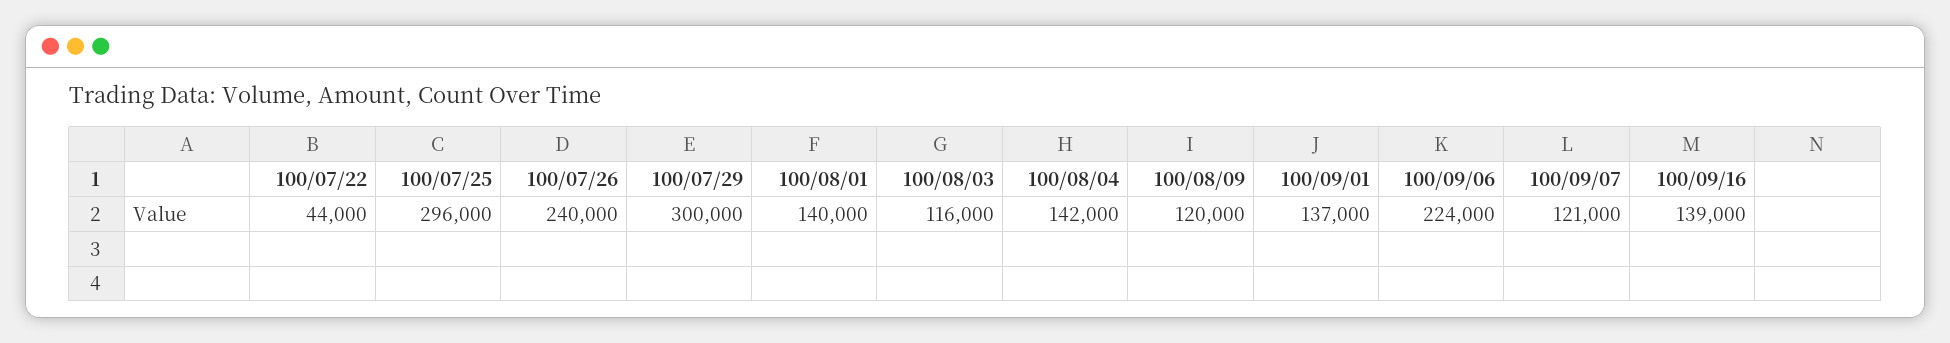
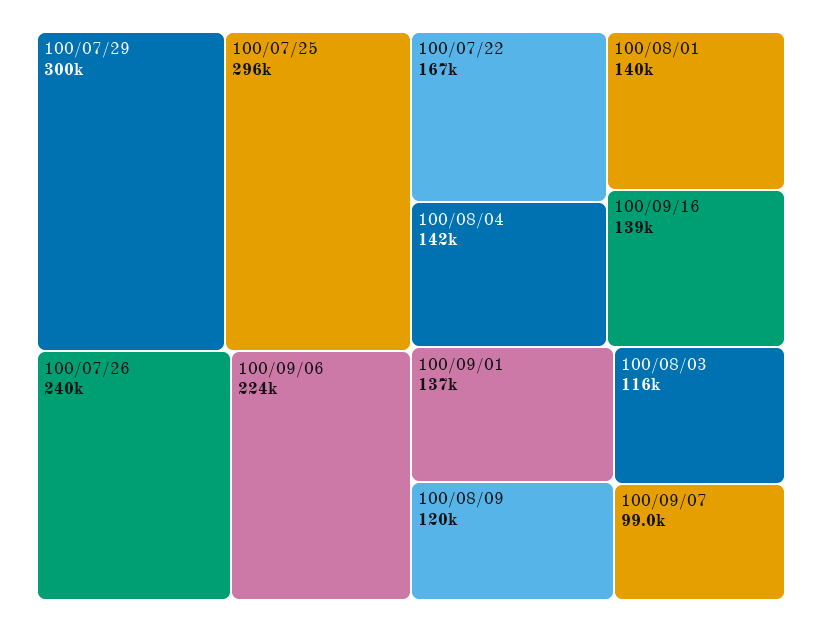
100/07/22: 44000 -> 167000
100/09/07: 121000 -> 99000

